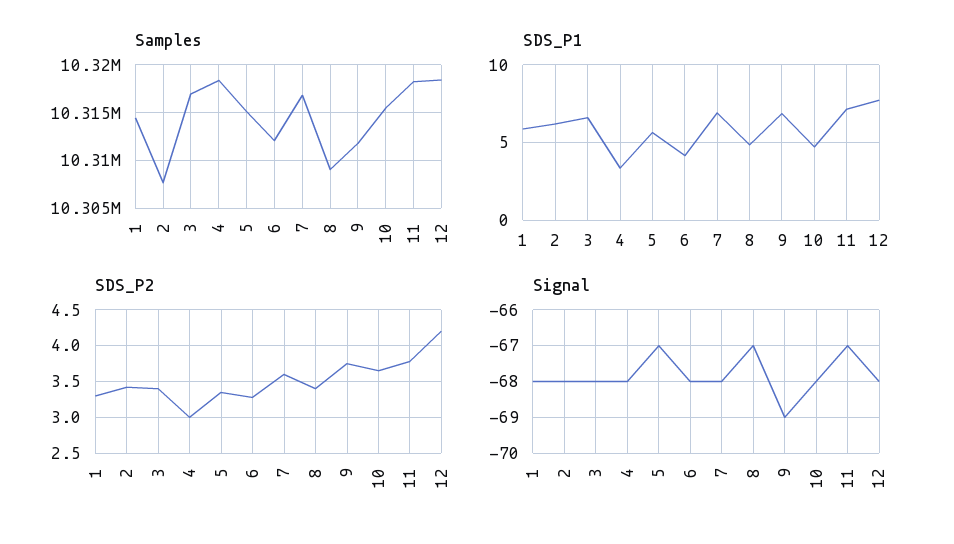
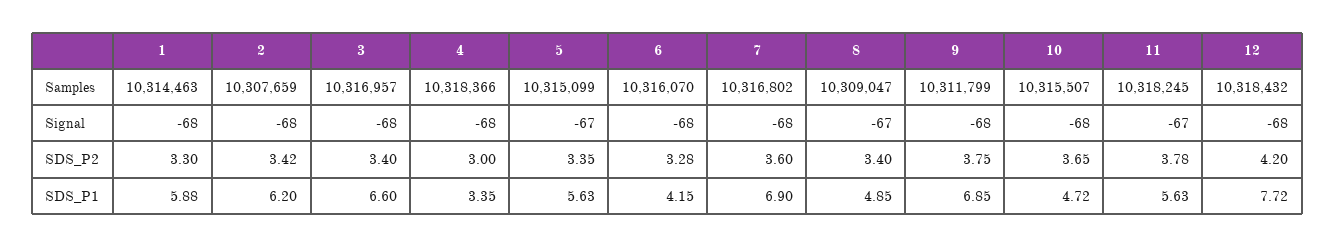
Samples, 6: 10312000 -> 10316070
SDS_P1, 11: 7 -> 5.63
Signal, 9: -69 -> -68

